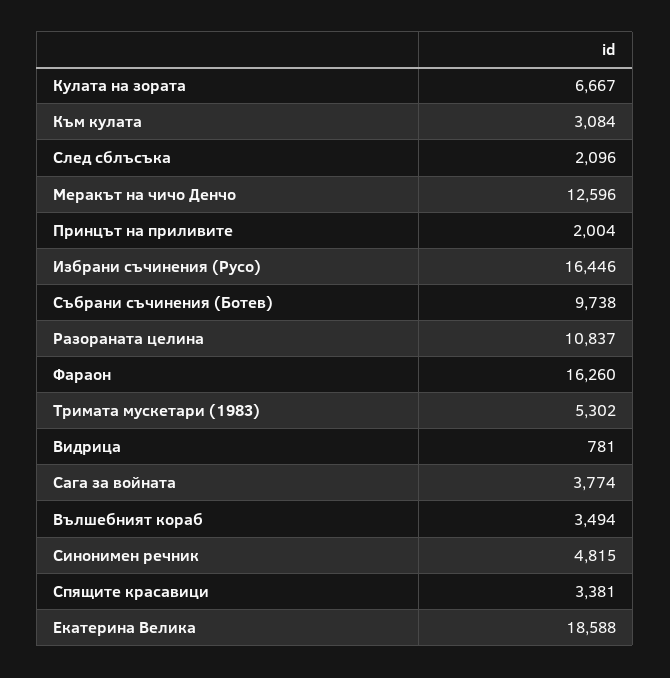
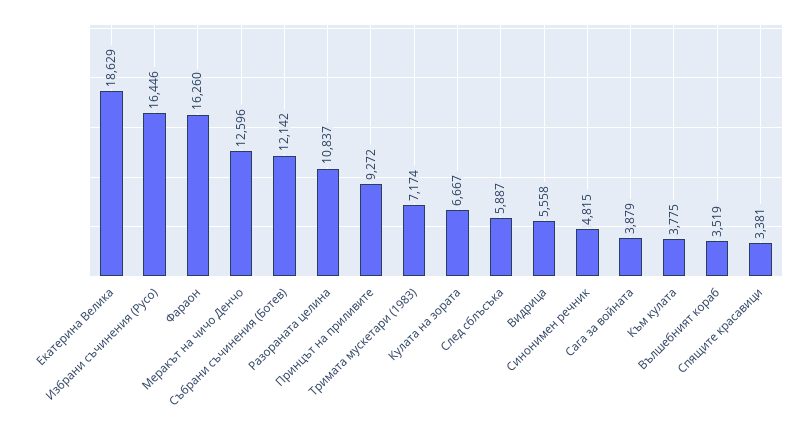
Към кулата: 3084 -> 3775
След сблъсъка: 2096 -> 5887
Принцът на приливите: 2004 -> 9272
Събрани съчинения (Ботев): 9738 -> 12142
Тримата мускетари (1983): 5302 -> 7174
Видрица: 781 -> 5558
Сага за войната: 3774 -> 3879
Вълшебният кораб: 3494 -> 3519
Екатерина Велика: 18588 -> 18629

